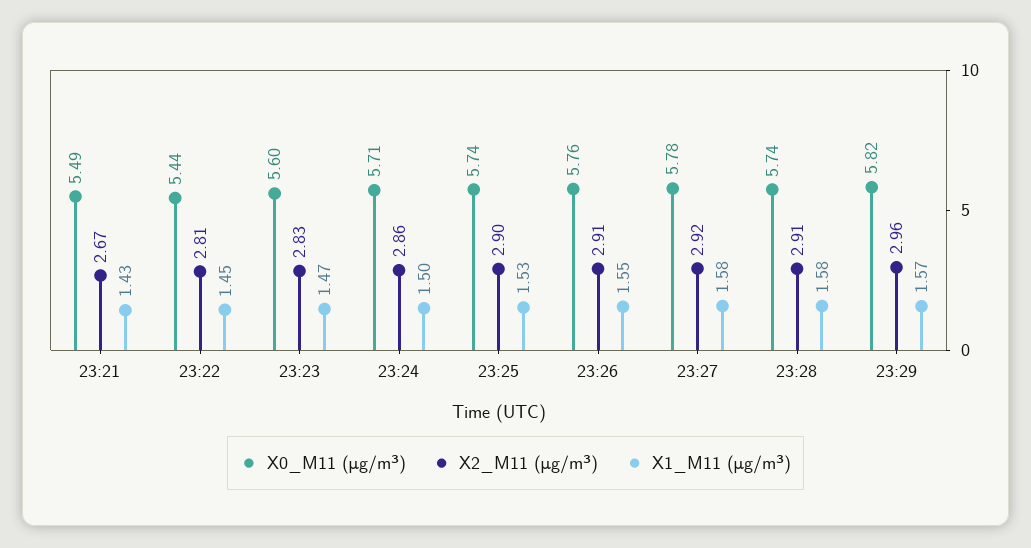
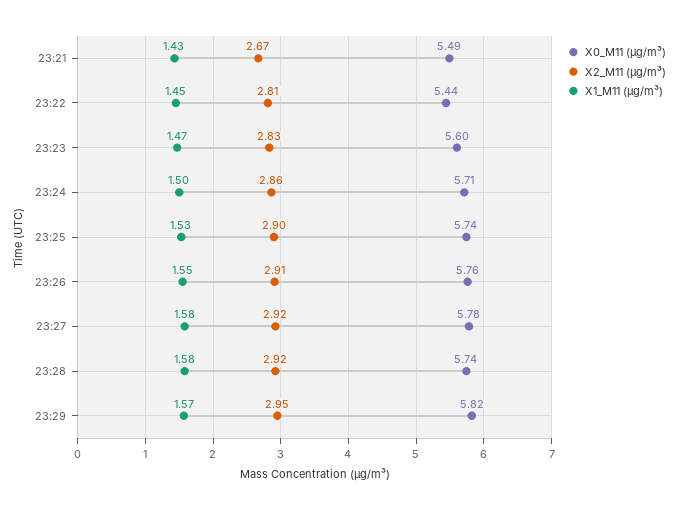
X2_M11 (μg/m³), 23:28: 2.91 -> 2.92
X2_M11 (μg/m³), 23:29: 2.96 -> 2.95

